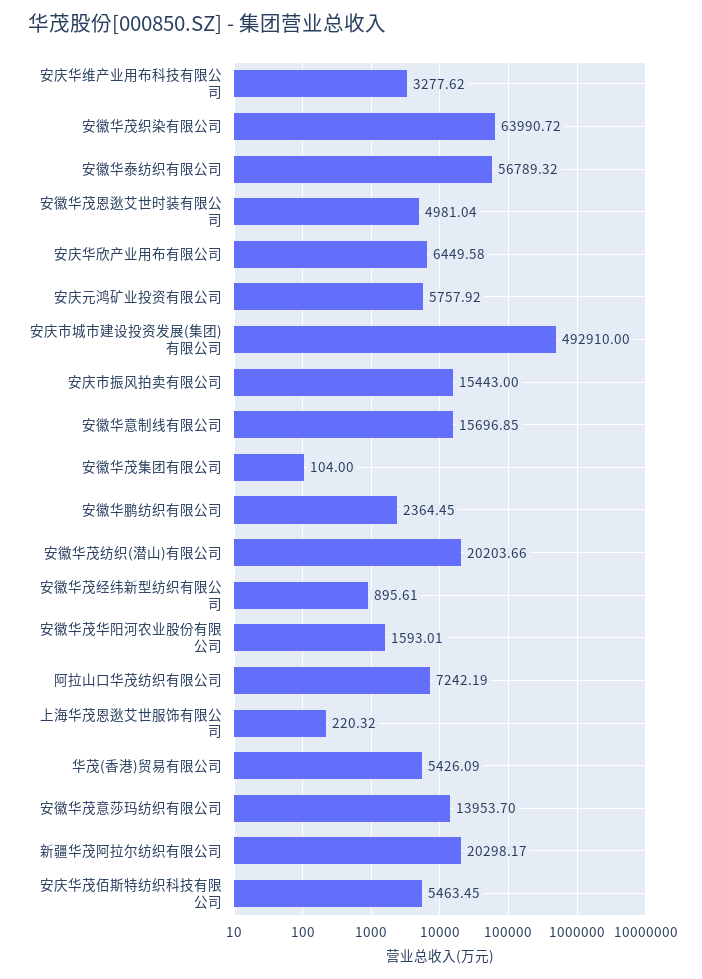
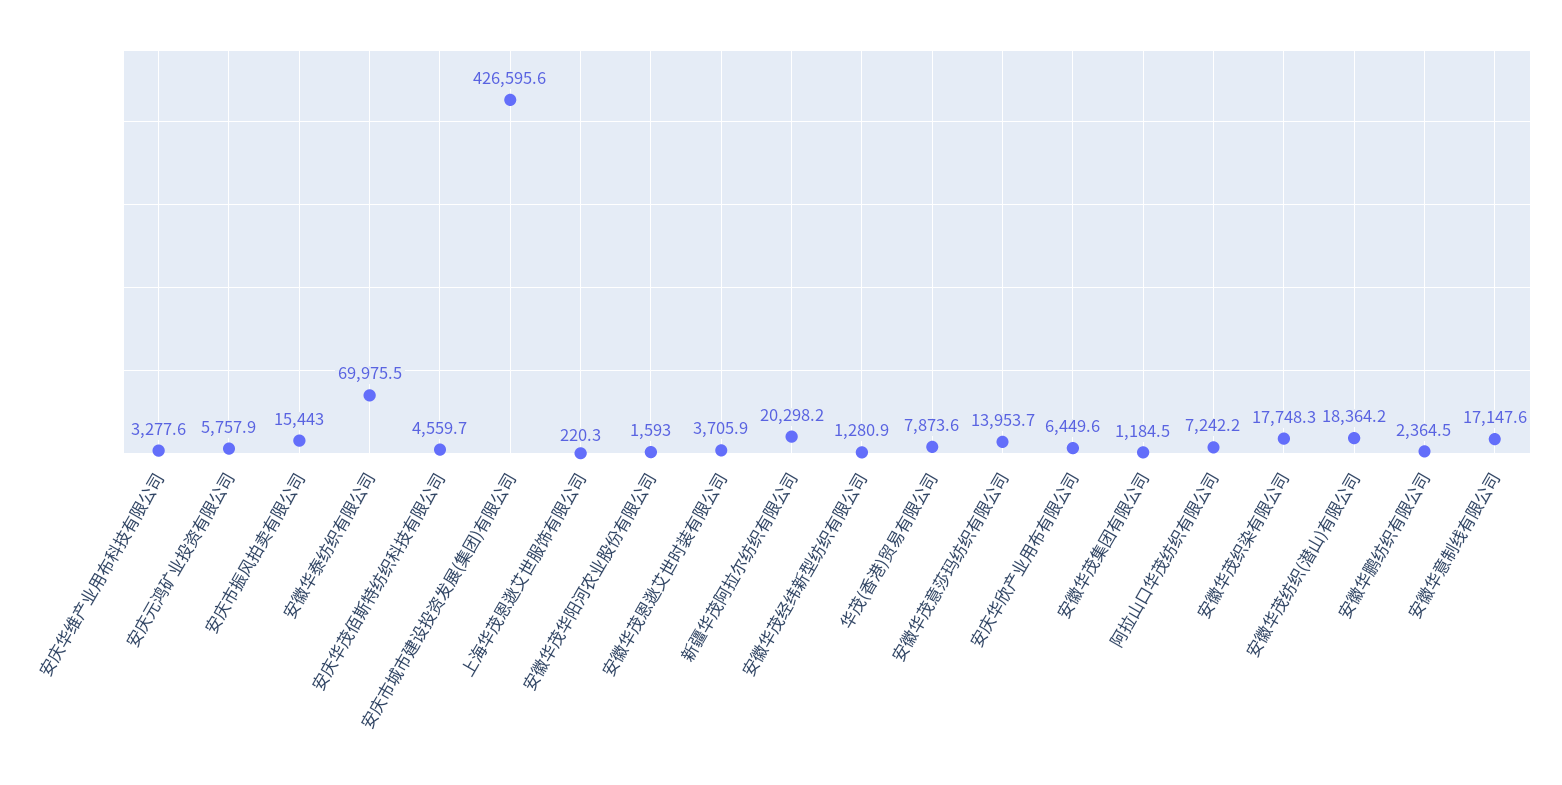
安徽华茂织染有限公司: 63990.72 -> 17748.3
安徽华泰纺织有限公司: 56789.32 -> 69975.5
安徽华茂恩逖艾世时装有限公司: 4981.04 -> 3705.9
安庆市城市建设投资发展(集团)有限公司: 492910 -> 426595.6
安徽华意制线有限公司: 15696.85 -> 17147.6
安徽华茂集团有限公司: 104 -> 1184.5
安徽华茂纺织(潜山)有限公司: 20203.66 -> 18364.2
安徽华茂经纬新型纺织有限公司: 895.61 -> 1280.9
华茂(香港)贸易有限公司: 5426.09 -> 7873.6
安庆华茂佰斯特纺织科技有限公司: 5463.45 -> 4559.7

